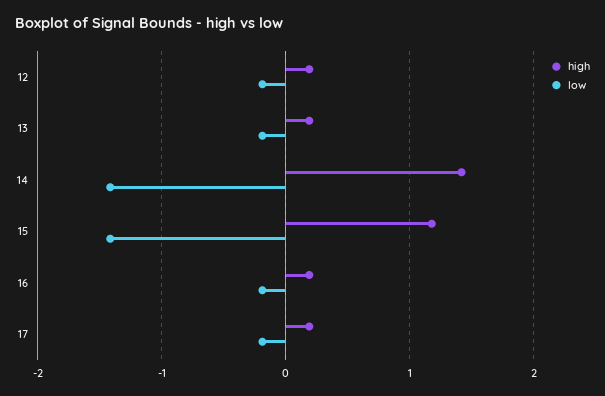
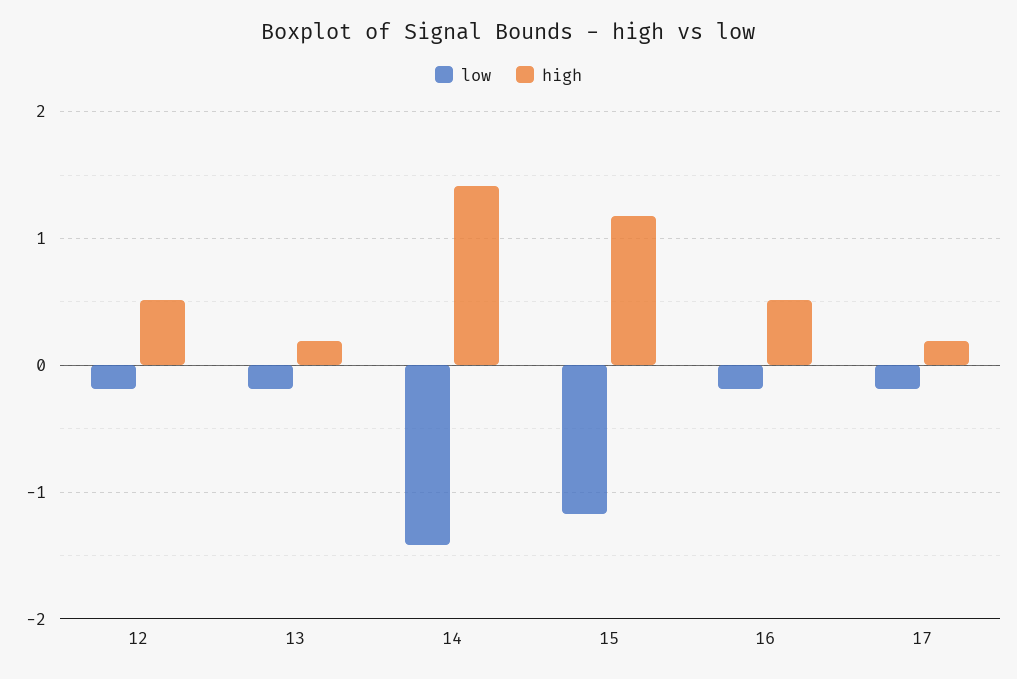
high, 12: 0.2 -> 0.5
low, 15: -1.4 -> -1.2
high, 16: 0.2 -> 0.5

